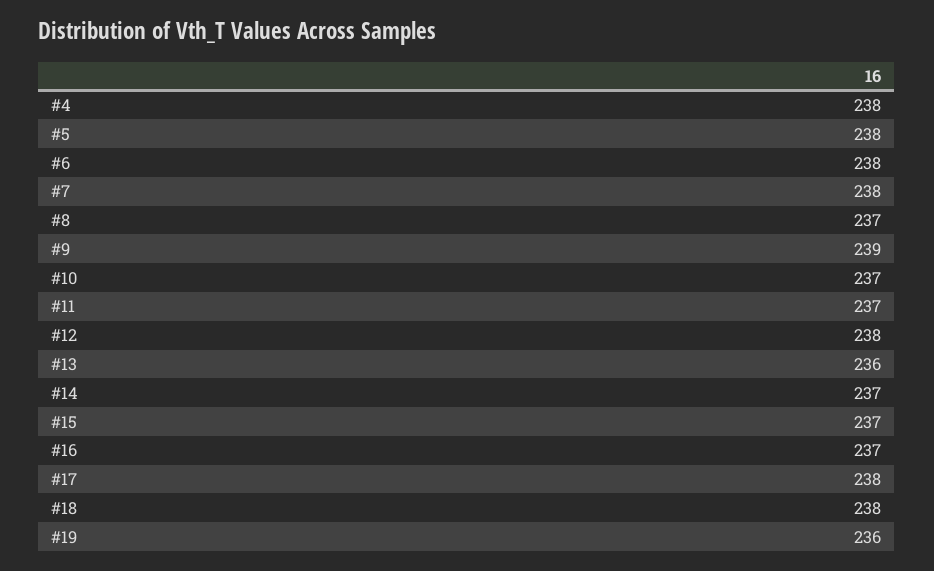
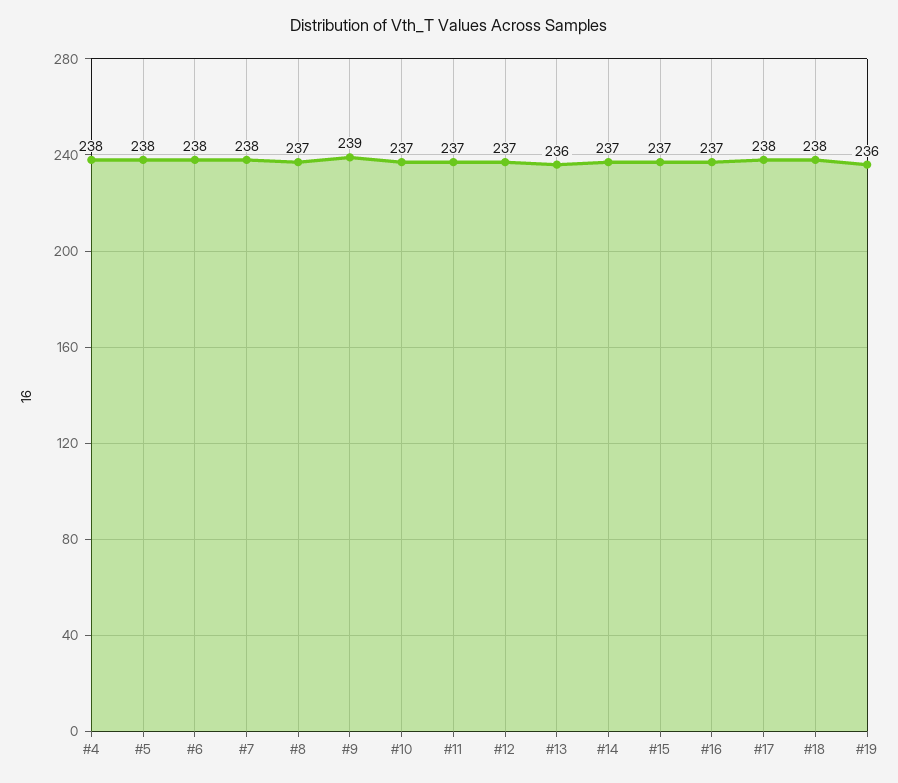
#12: 238 -> 237

